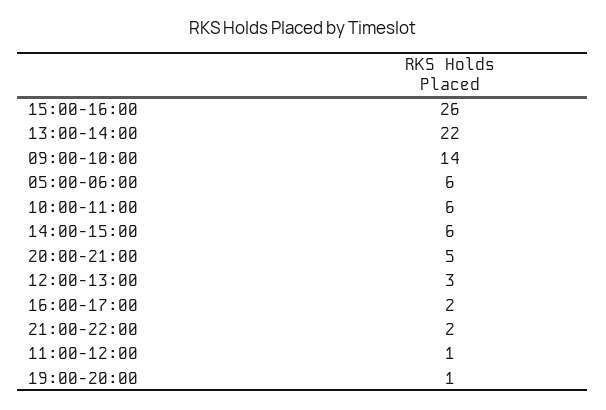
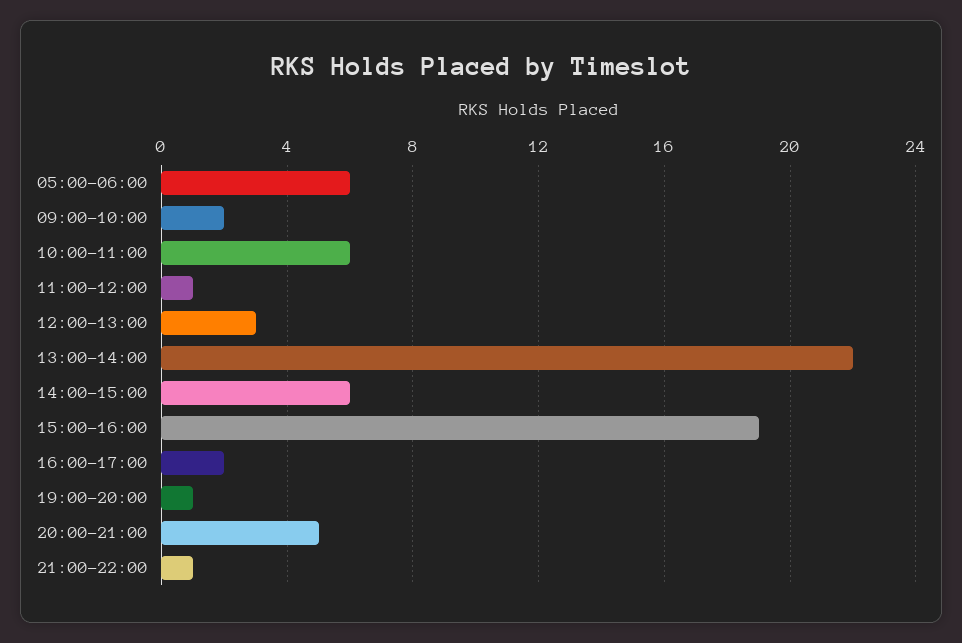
15:00-16:00: 26 -> 19
09:00-10:00: 14 -> 2
21:00-22:00: 2 -> 1

